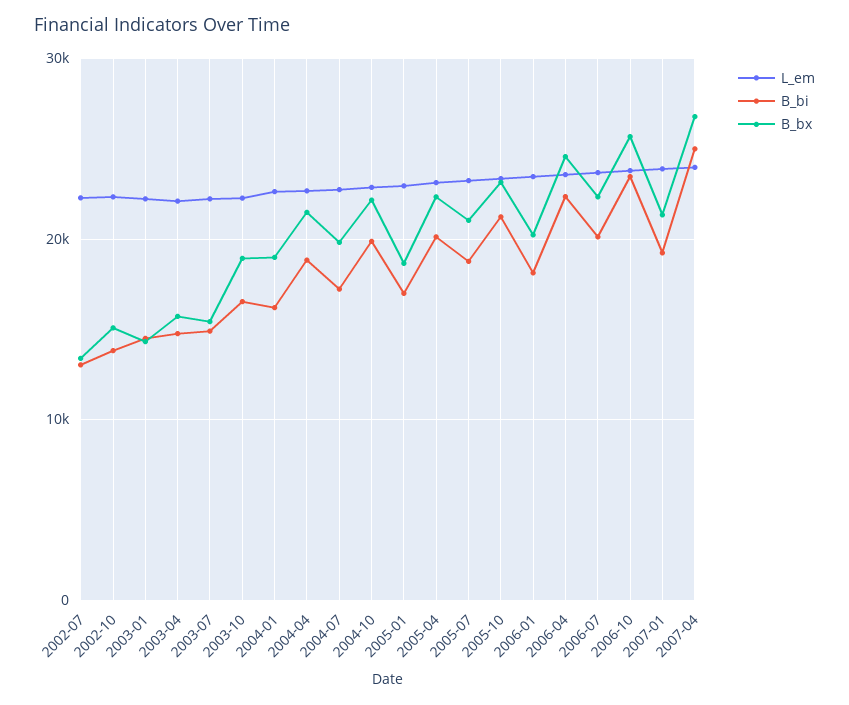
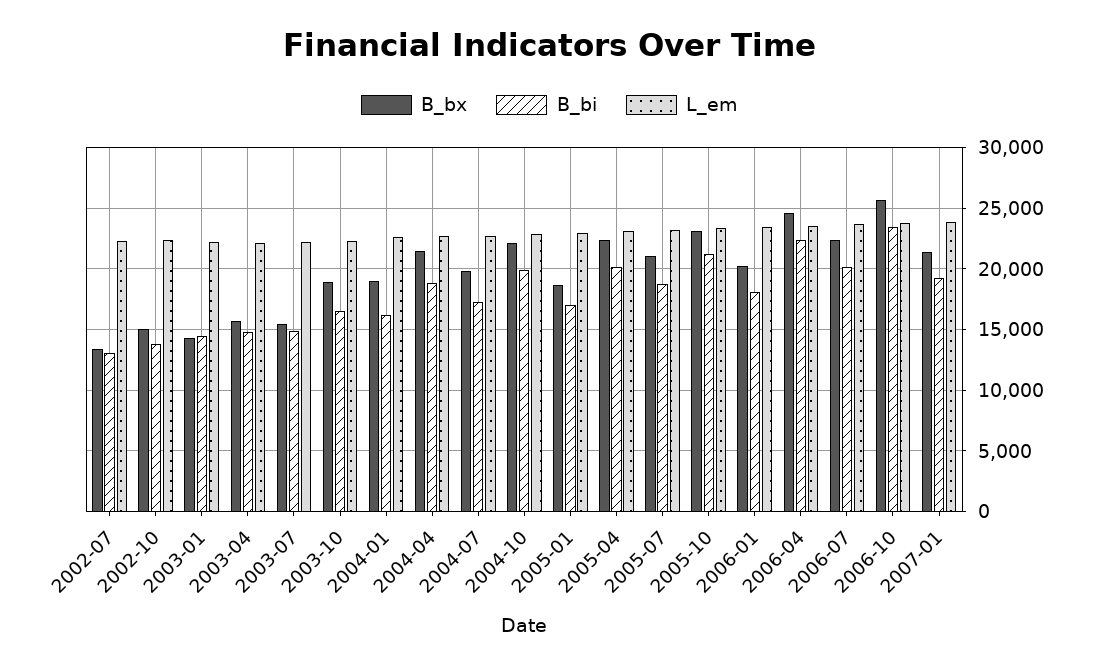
L_em, 2007-04: 24000 -> none
B_bi, 2007-04: 25000 -> none
B_bx, 2007-04: 27000 -> none

